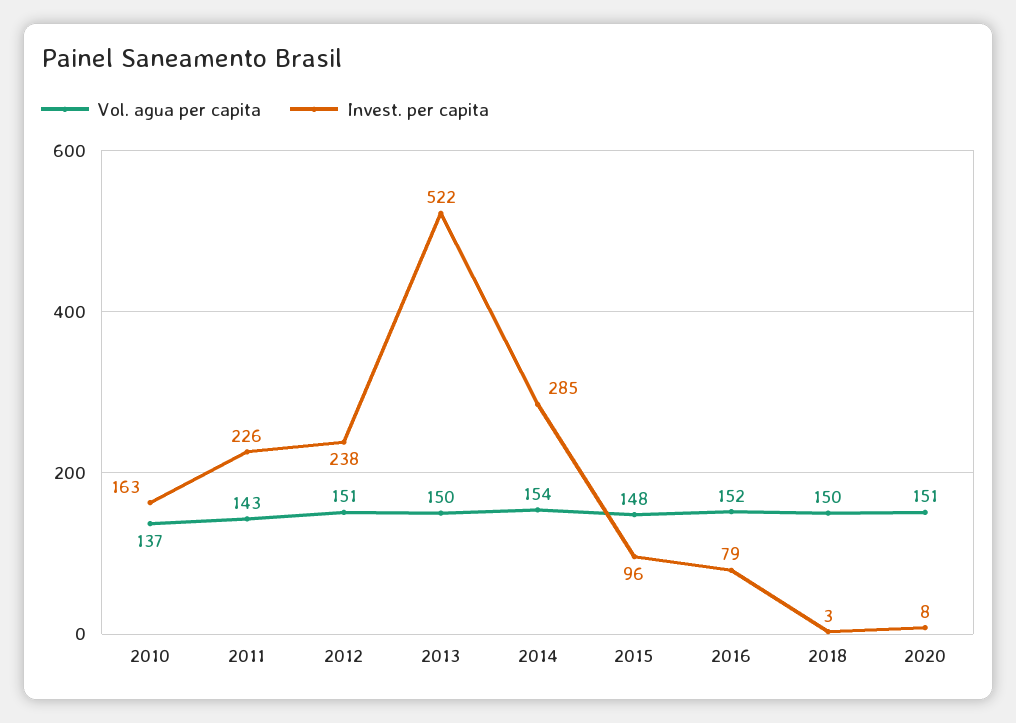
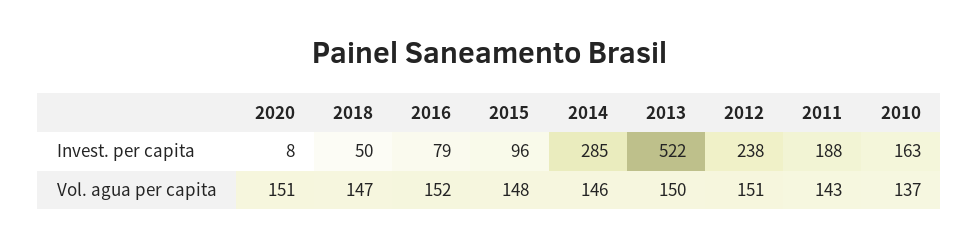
Invest. per capita, 2011: 226 -> 188
Vol. agua per capita, 2014: 154 -> 146
Vol. agua per capita, 2018: 150 -> 147
Invest. per capita, 2018: 3 -> 50

